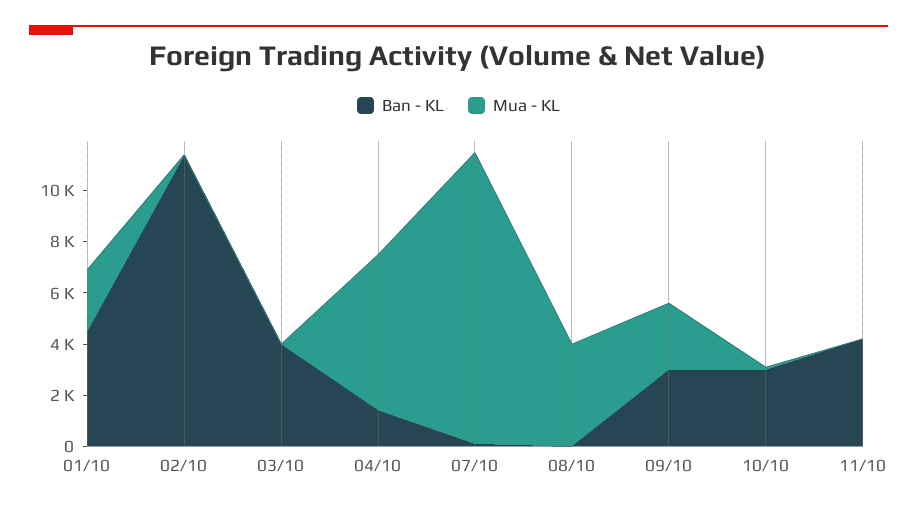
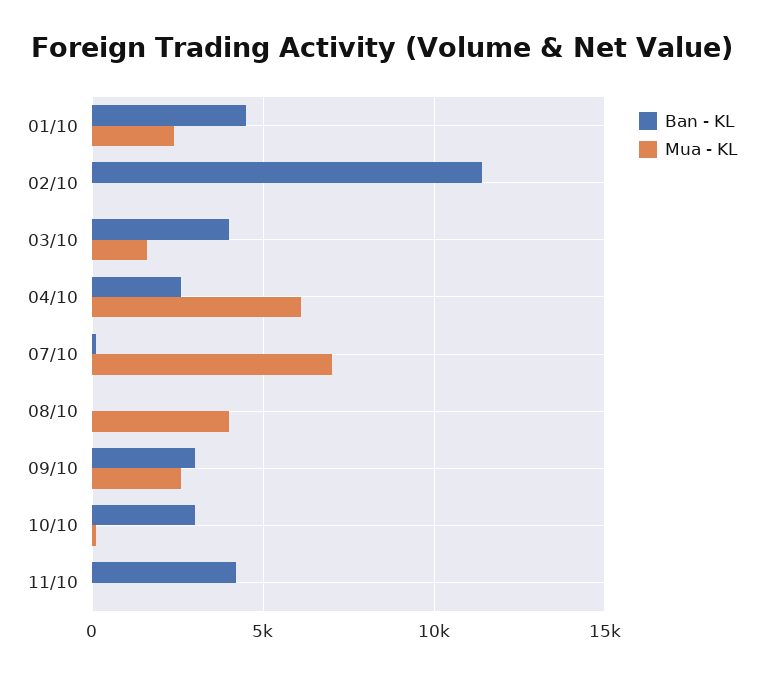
Mua - KL, 03/10: 0 -> 1500
Ban - KL, 04/10: 1500 -> 2500
Mua - KL, 07/10: 11500 -> 7000

